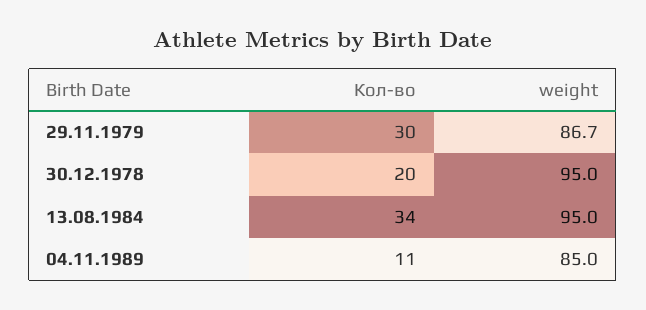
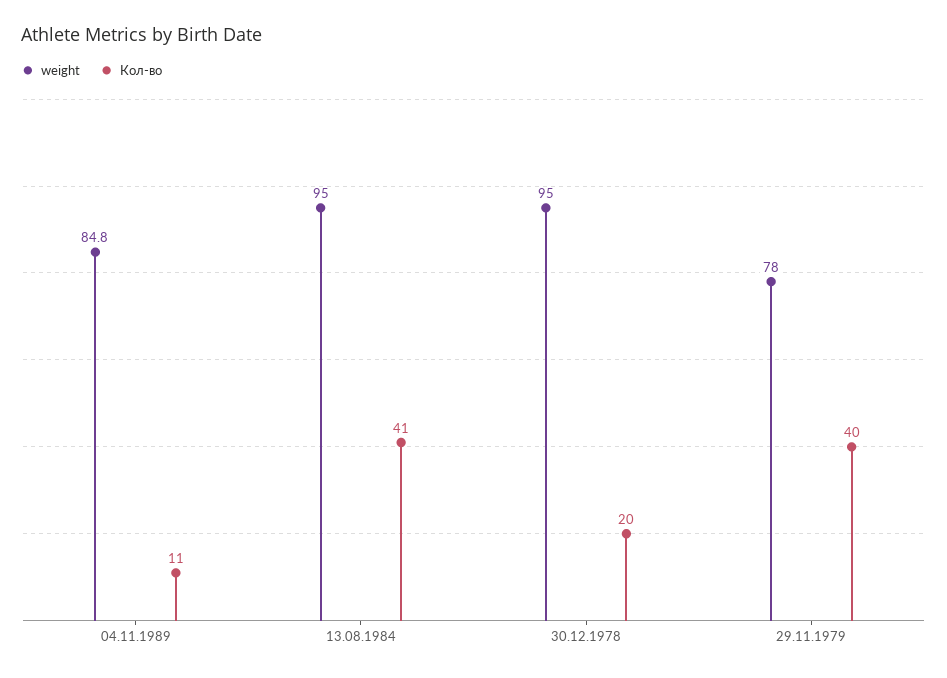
Кол-во, 29.11.1979: 30 -> 40
weight, 29.11.1979: 86.7 -> 78
Кол-во, 13.08.1984: 34 -> 41
weight, 04.11.1989: 85 -> 84.8

